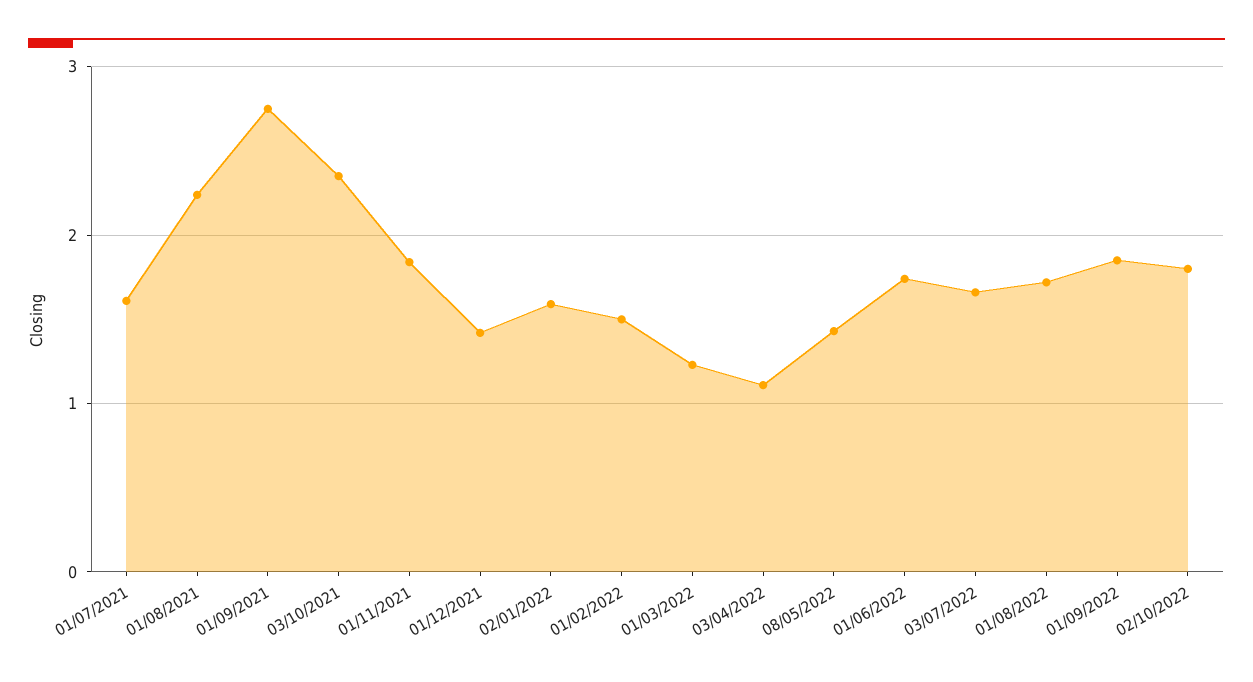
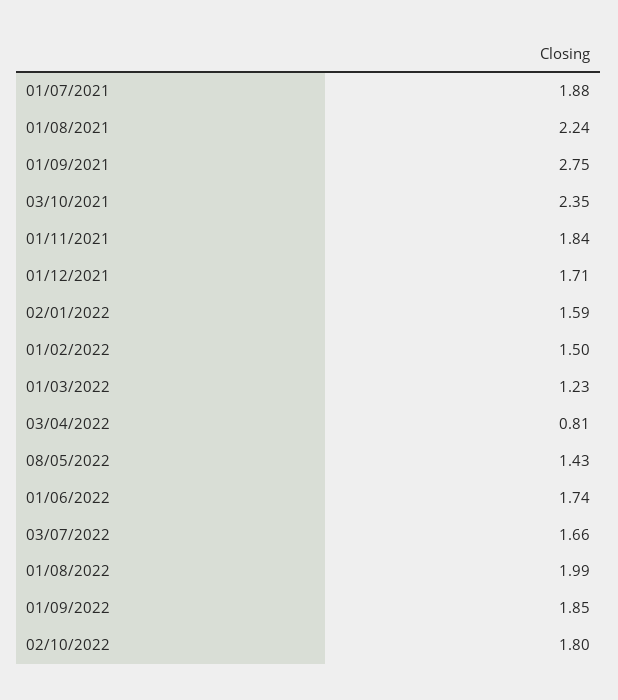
01/07/2021: 1.6 -> 1.88
01/12/2021: 1.4 -> 1.71
03/04/2022: 1.1 -> 0.81
01/08/2022: 1.7 -> 1.99

